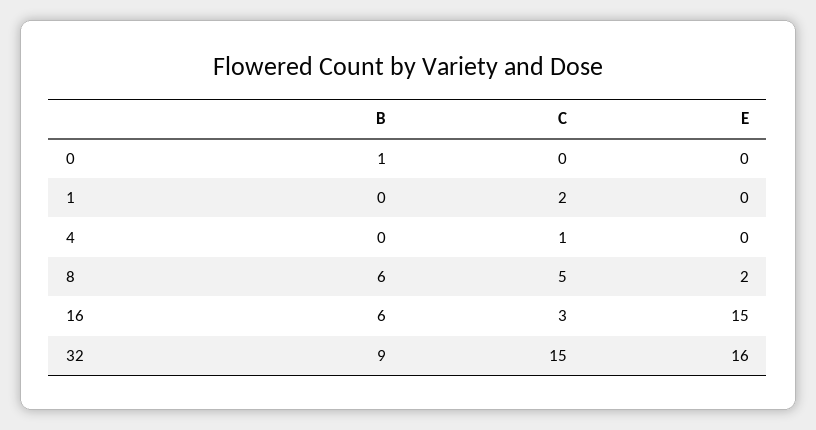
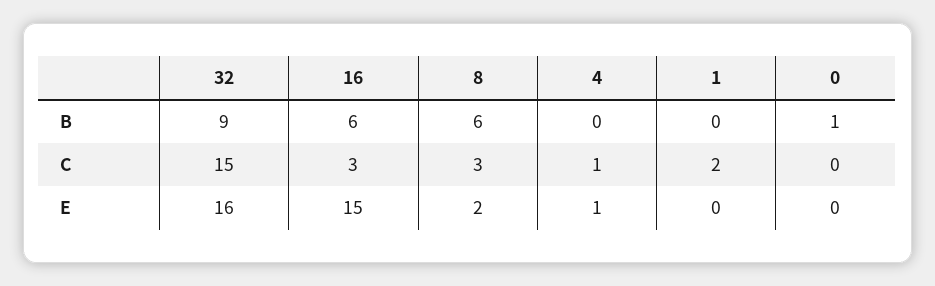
E, 4: 0 -> 1
C, 8: 5 -> 3

